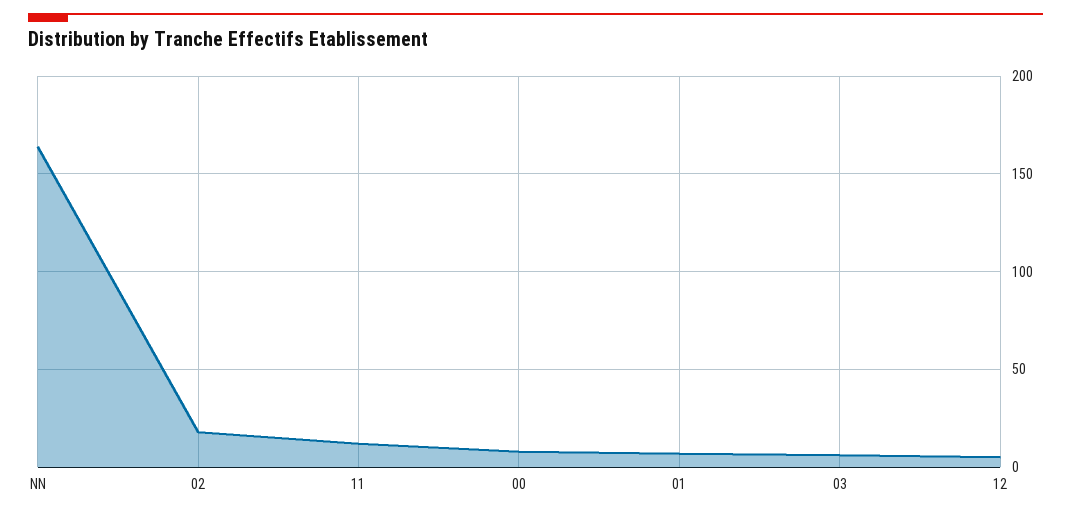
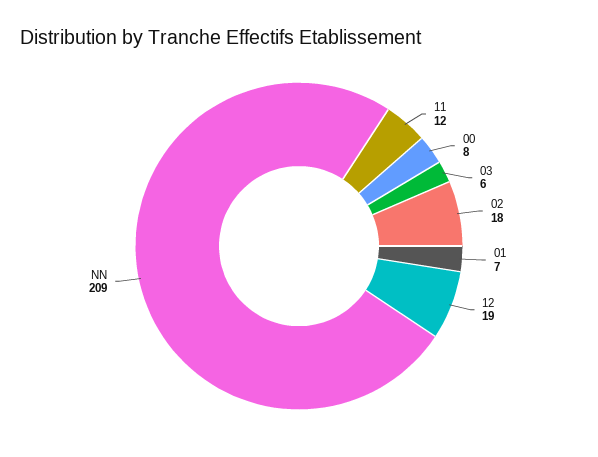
NN: 165 -> 209
12: 5 -> 19

